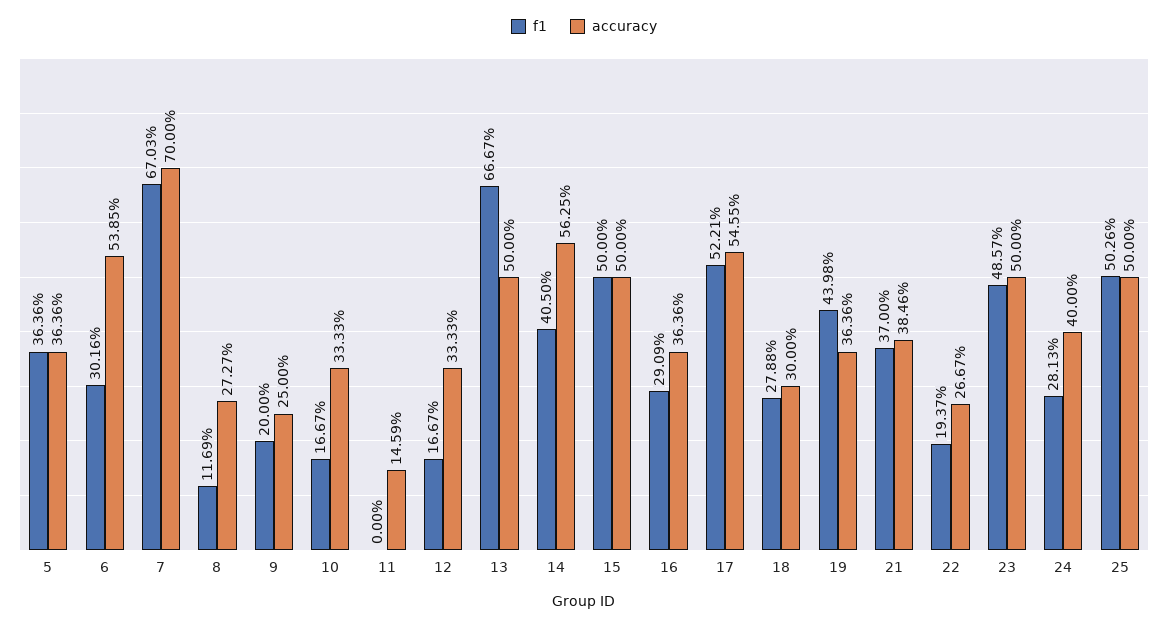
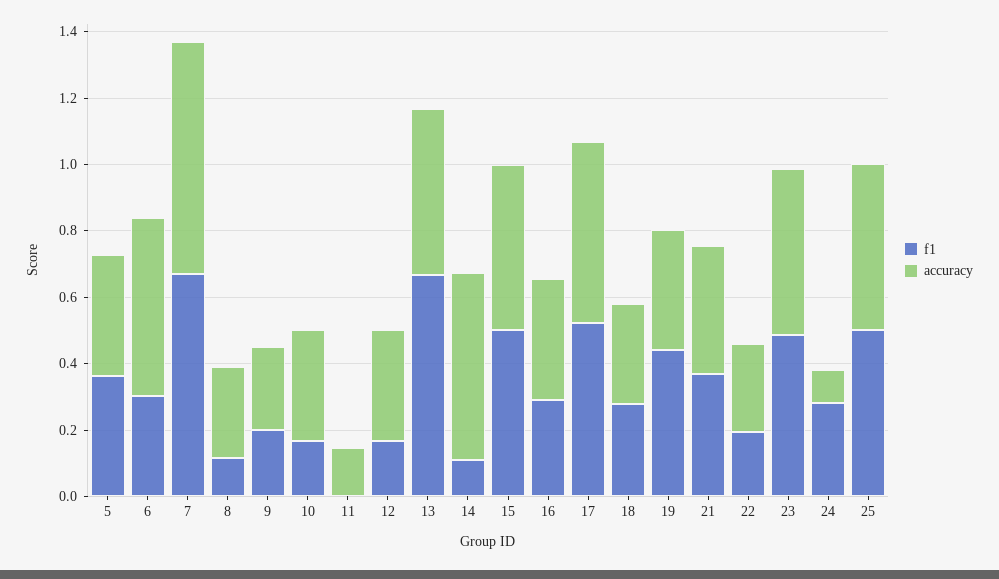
f1, 14: 0.405 -> 0.1
accuracy, 24: 0.4 -> 0.1

